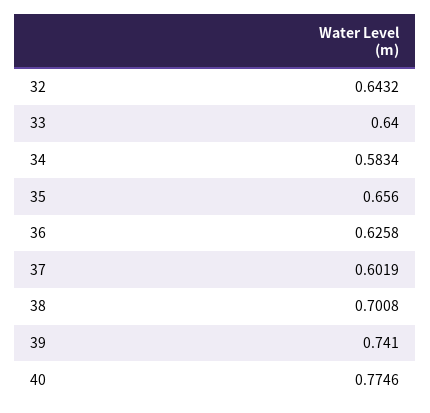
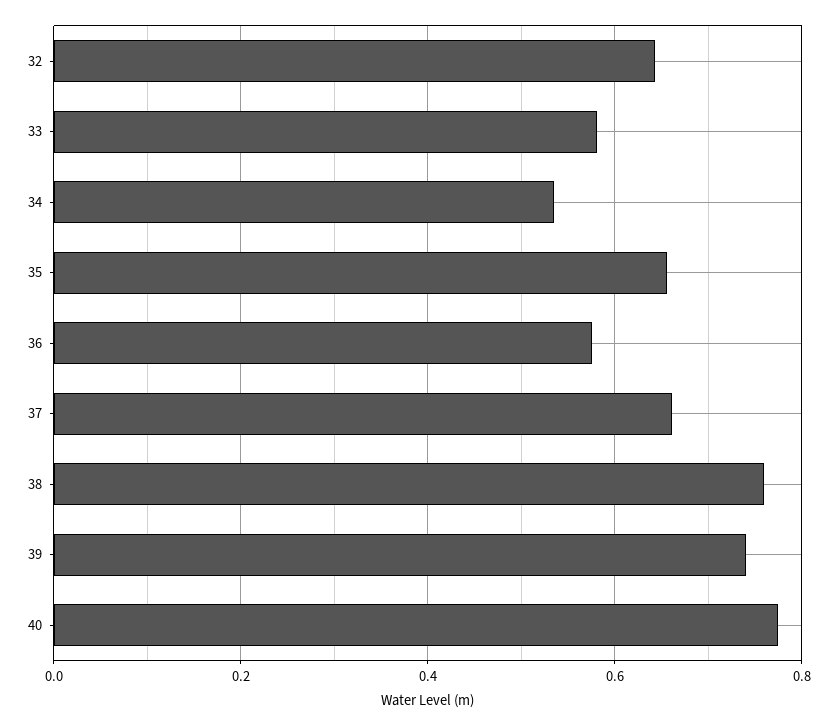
33: 0.64 -> 0.58
34: 0.5834 -> 0.54
36: 0.6258 -> 0.58
37: 0.6019 -> 0.66
38: 0.7008 -> 0.76

